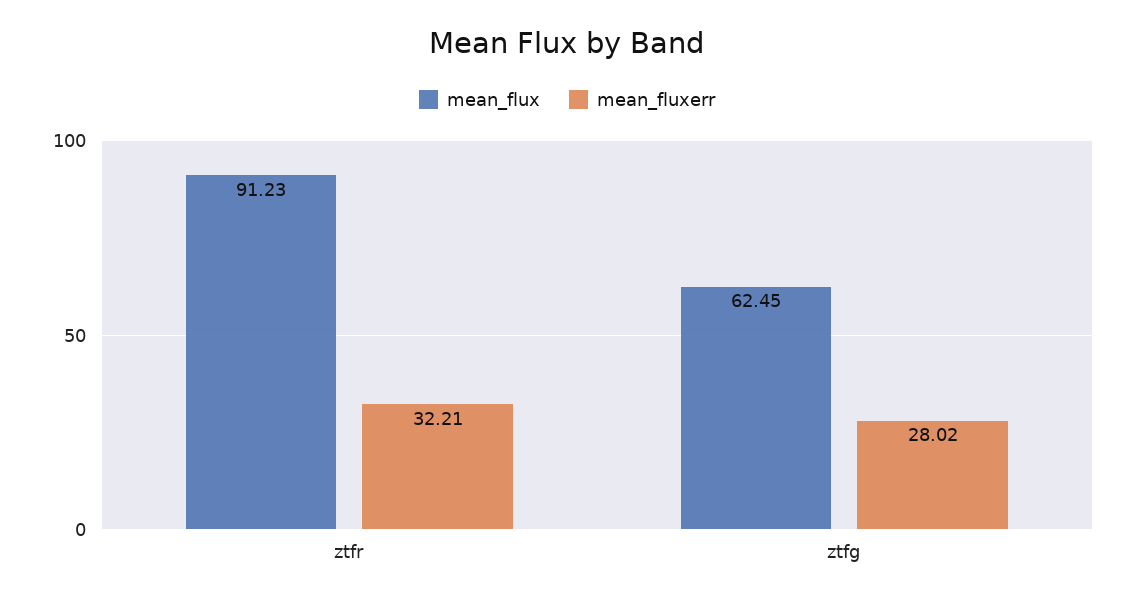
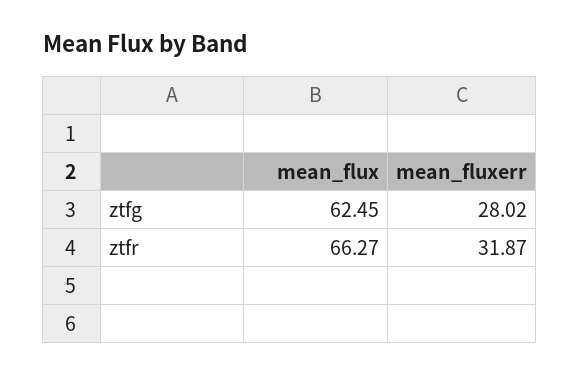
mean_flux, ztfr: 91.23 -> 66.27
mean_fluxerr, ztfr: 32.21 -> 31.87

